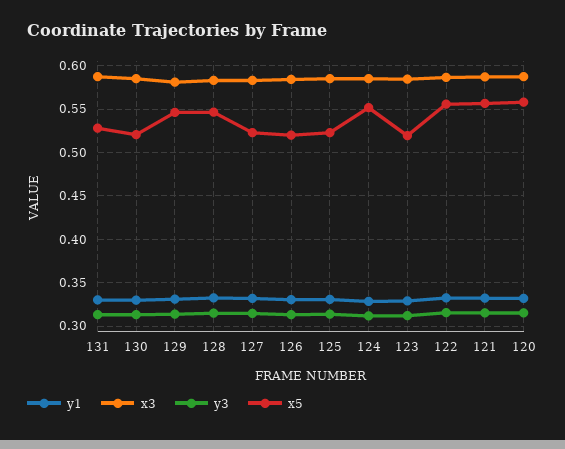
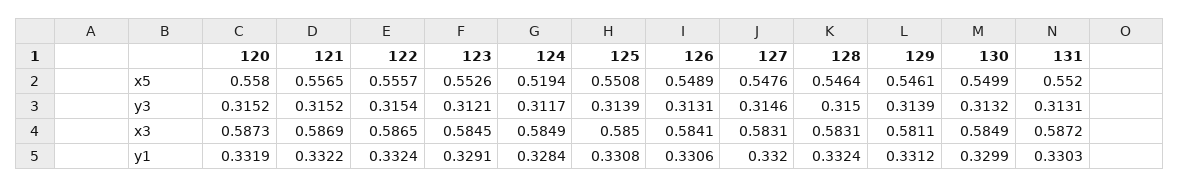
x5, 131: 0.53 -> 0.552
x5, 130: 0.52 -> 0.5499
x5, 127: 0.52 -> 0.5476
x5, 126: 0.52 -> 0.5489
x5, 125: 0.52 -> 0.5508
x5, 124: 0.55 -> 0.5194
x5, 123: 0.52 -> 0.5526

